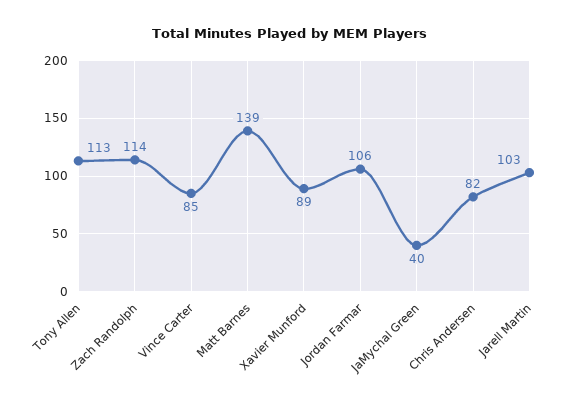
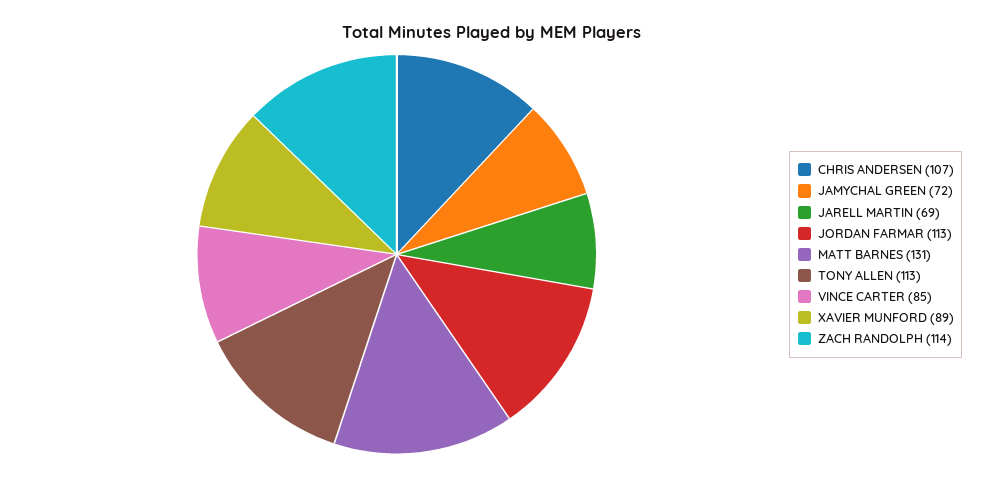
Matt Barnes: 139 -> 131
Jordan Farmar: 106 -> 113
JaMychal Green: 40 -> 72
Chris Andersen: 82 -> 107
Jarell Martin: 103 -> 69

